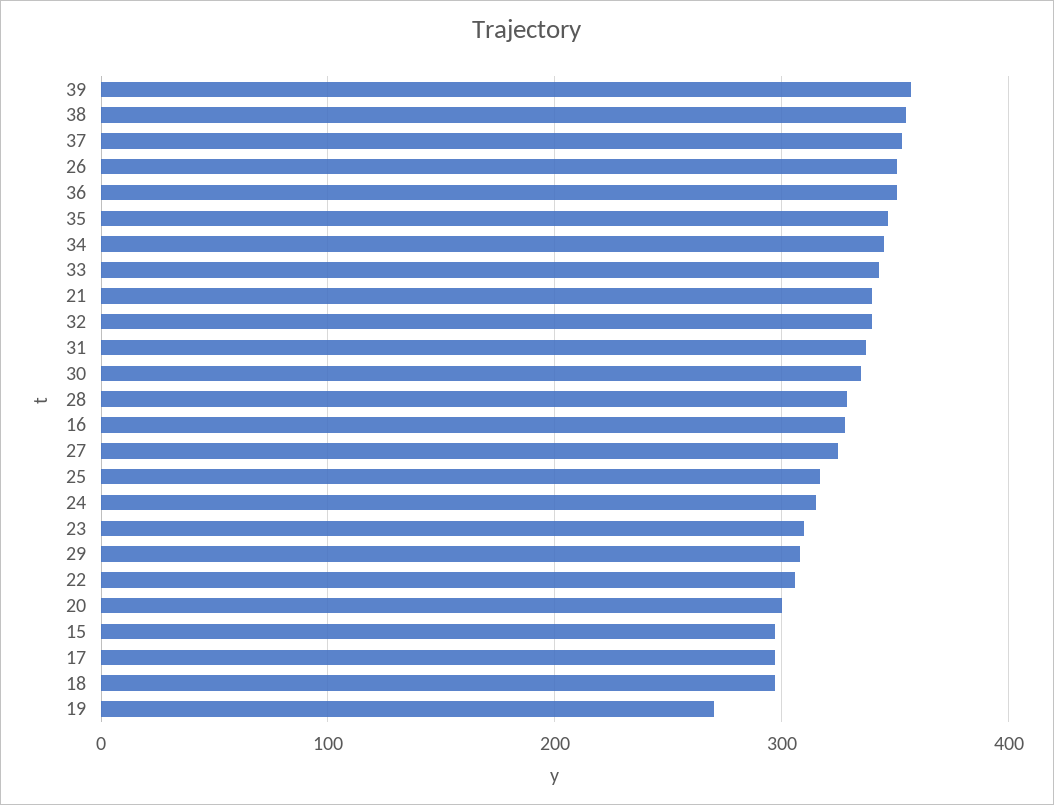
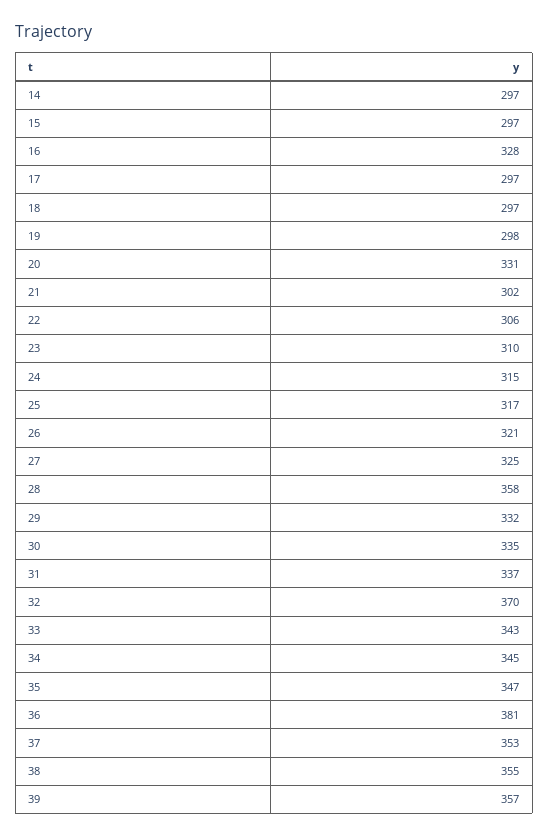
26: 350 -> 321
36: 350 -> 381
21: 340 -> 302
32: 340 -> 370
28: 330 -> 358
29: 310 -> 332
20: 300 -> 331
19: 270 -> 298
14: none -> 297

